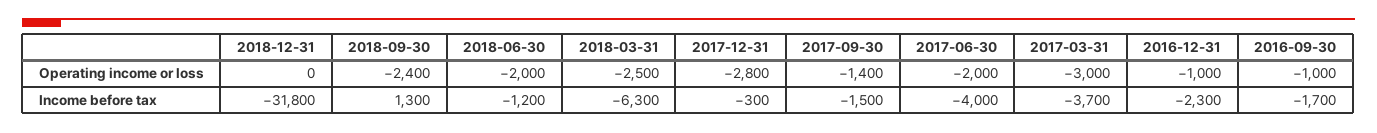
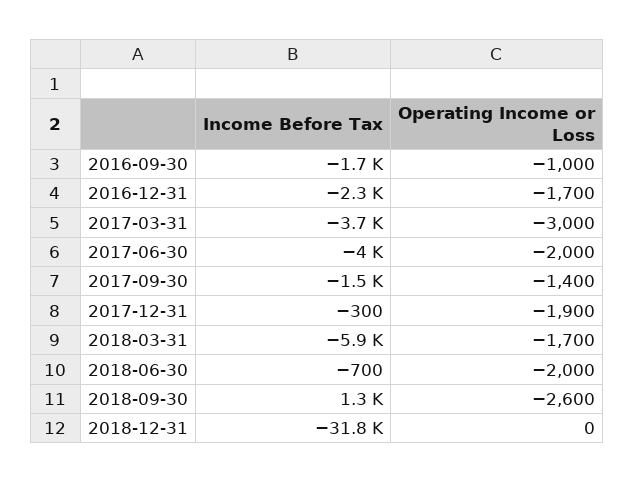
2018-09-30, Operating income or loss: -2400 -> -2600
2018-03-31, Operating income or loss: -2500 -> -1700
2017-12-31, Operating income or loss: -2800 -> -1900
2016-12-31, Operating income or loss: -1000 -> -1700
2018-06-30, Income before tax: -1200 -> -700
2018-03-31, Income before tax: -6300 -> -5900

